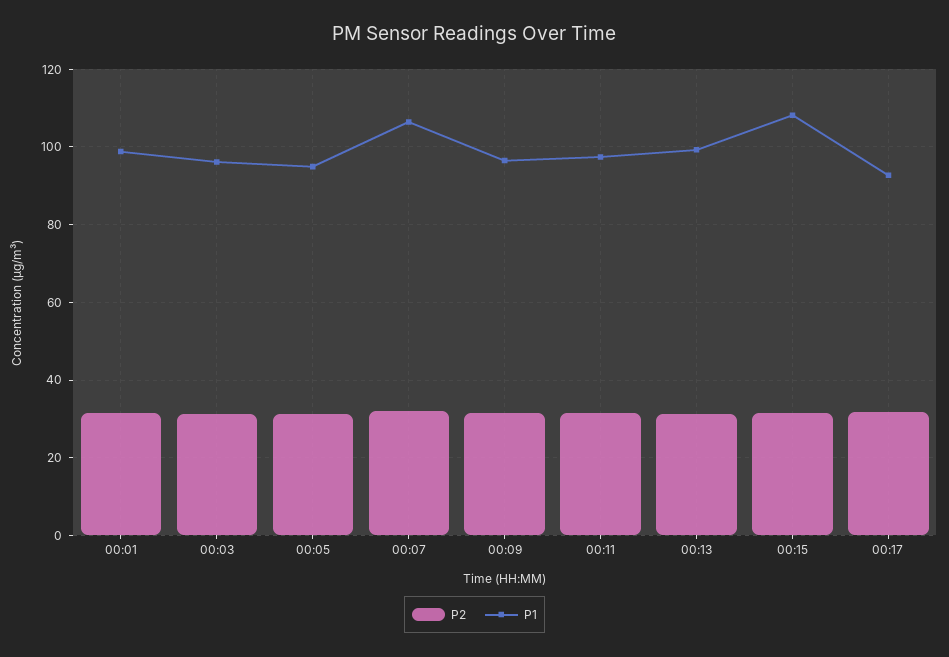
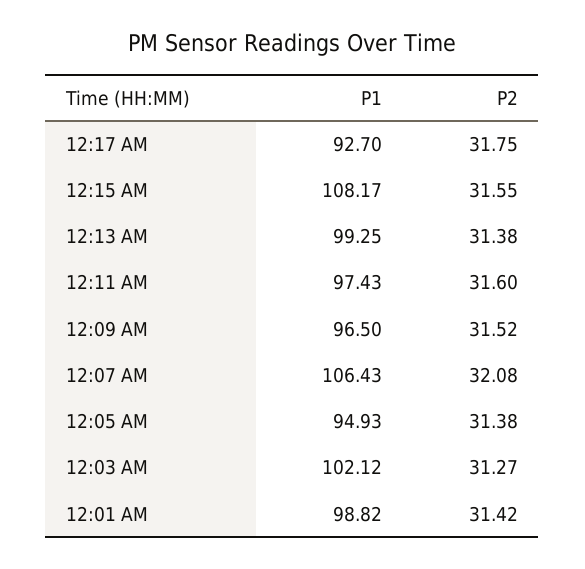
P1, 00:03: 96 -> 102.12

